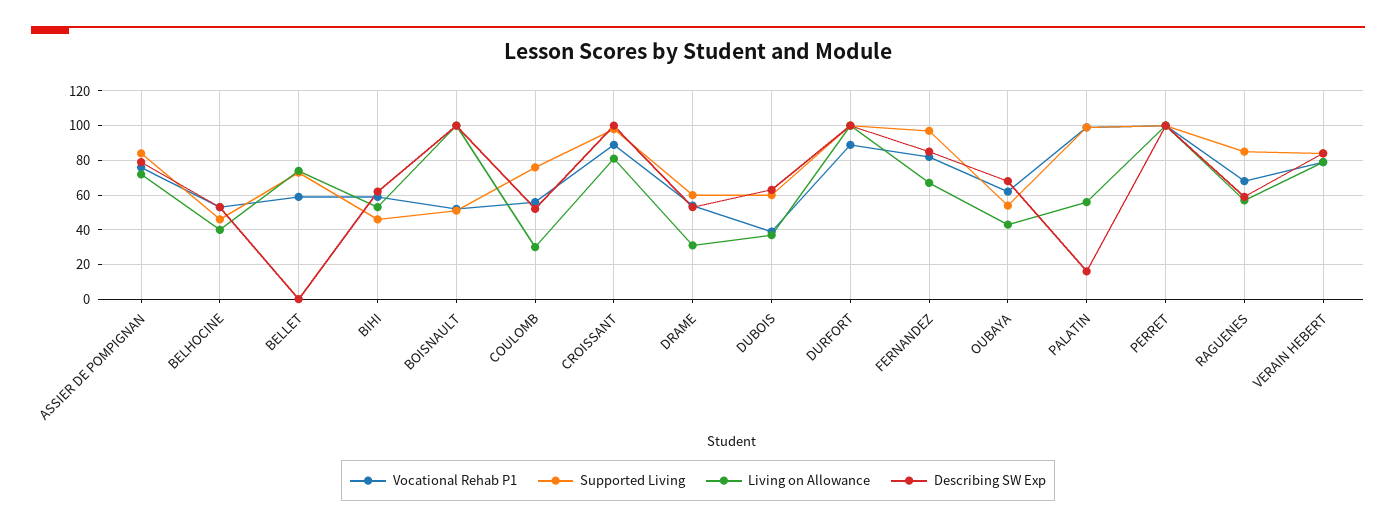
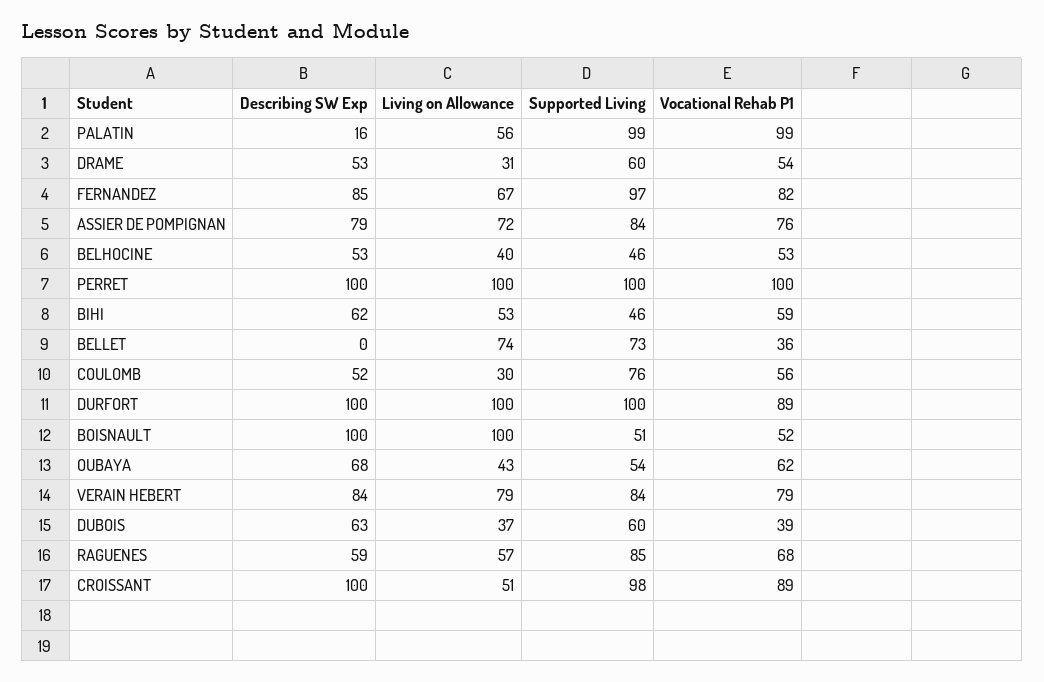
Vocational Rehab P1, BELLET: 60 -> 36
Living on Allowance, CROISSANT: 80 -> 51

